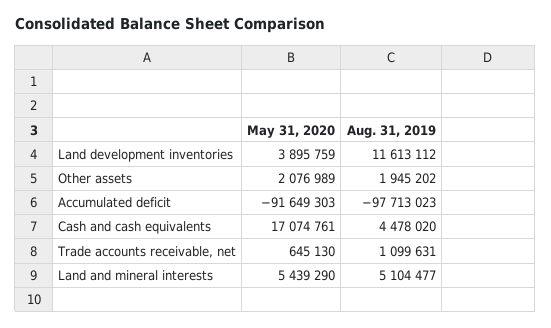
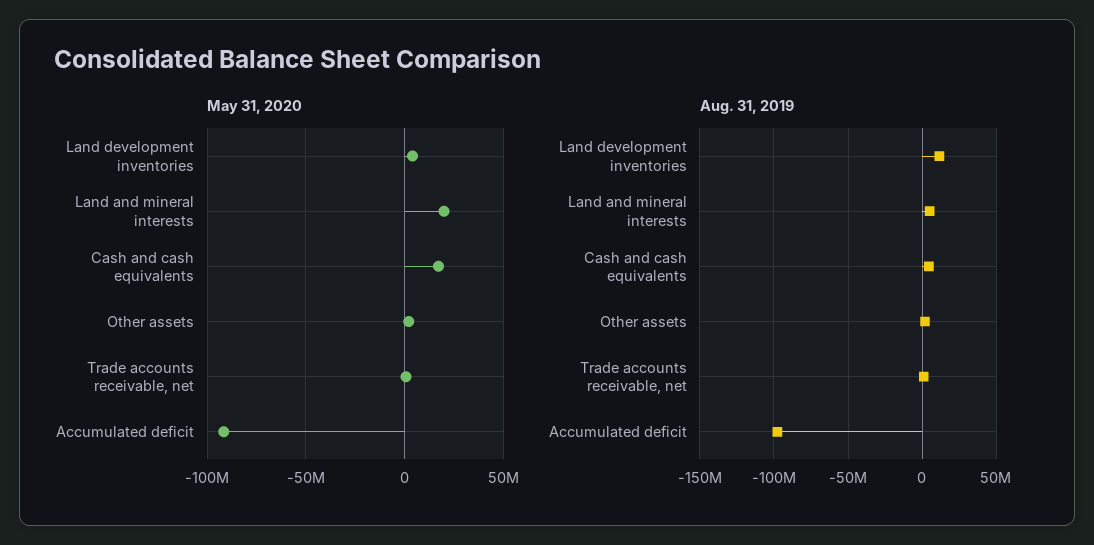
May 31, 2020, Land and mineral interests: 5439290 -> 20000000

